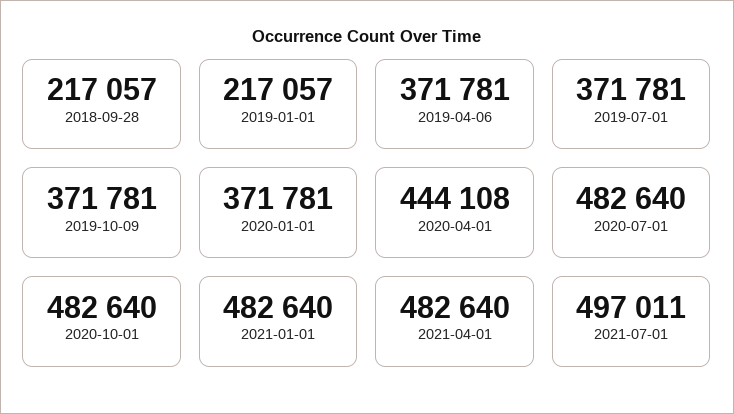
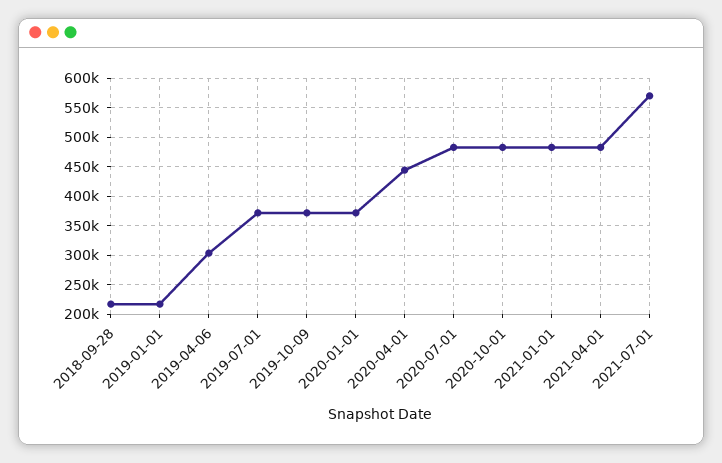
2019-04-06: 371781 -> 300000
2021-07-01: 497011 -> 575000

